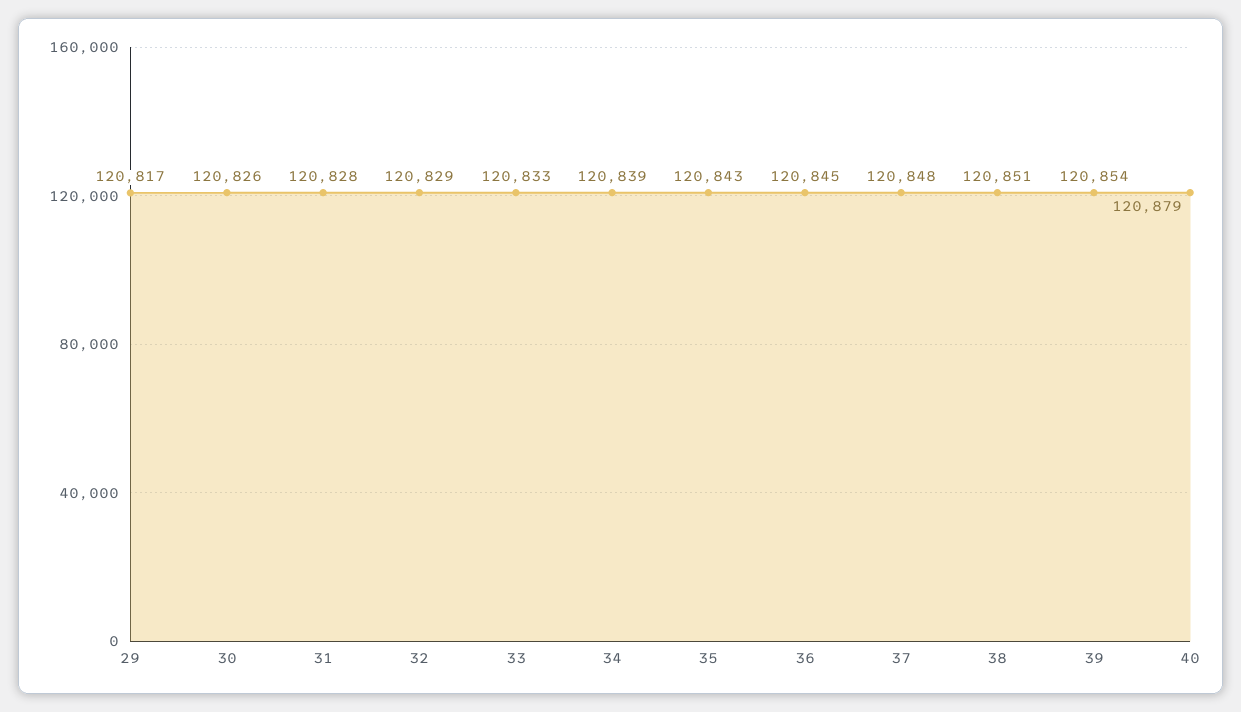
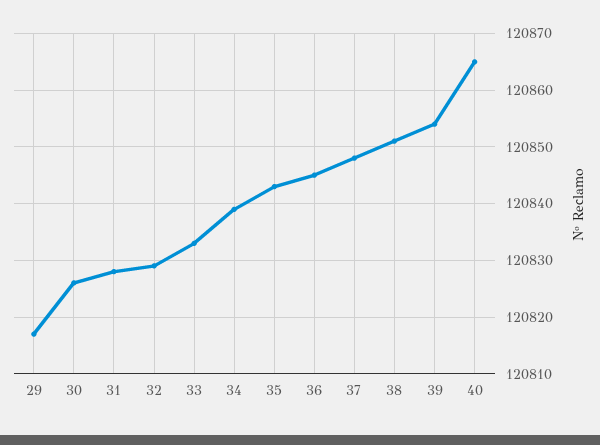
40: 120879 -> 120865

